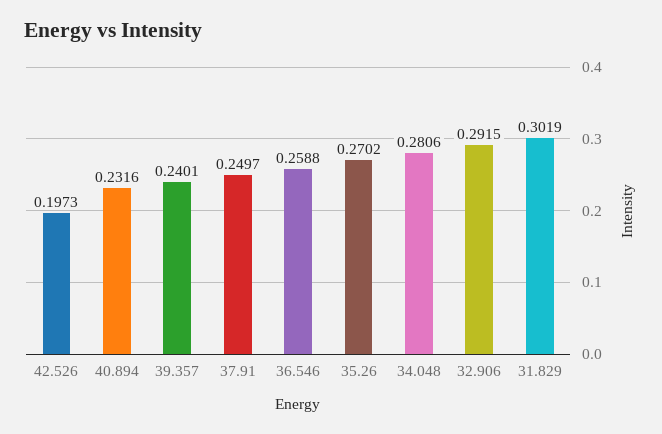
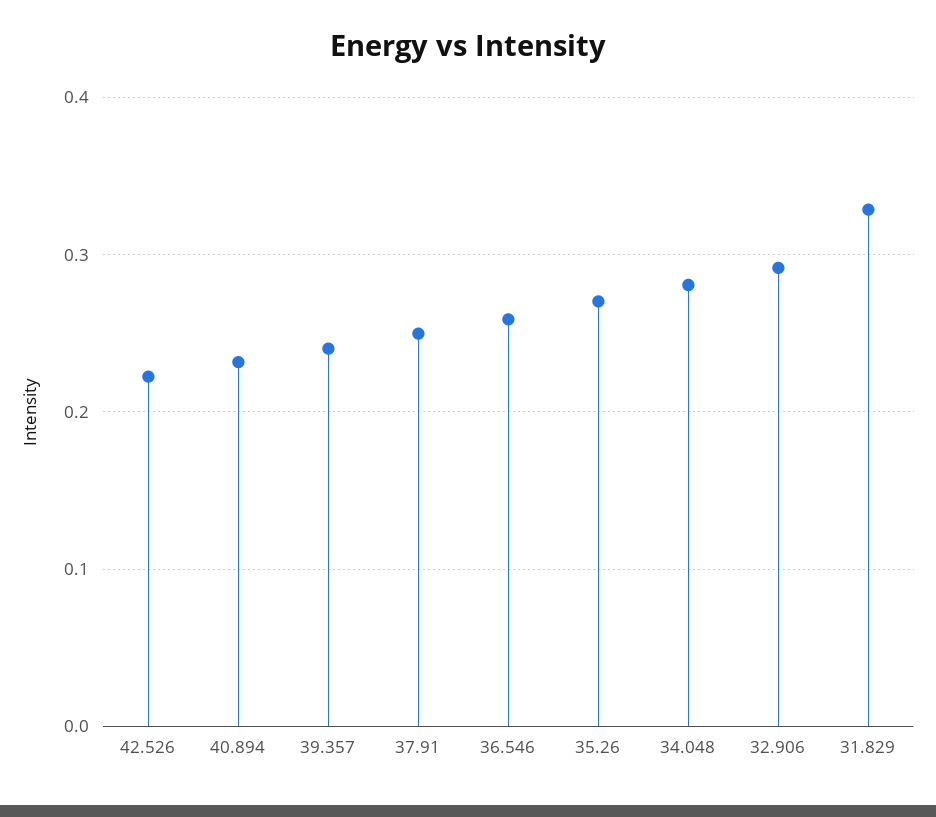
42.526: 0.1973 -> 0.22
31.829: 0.3019 -> 0.33

